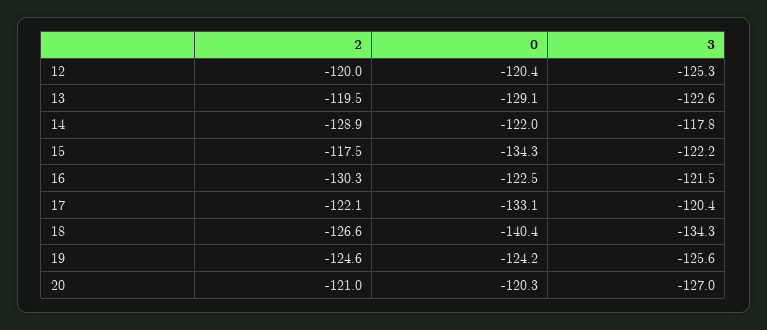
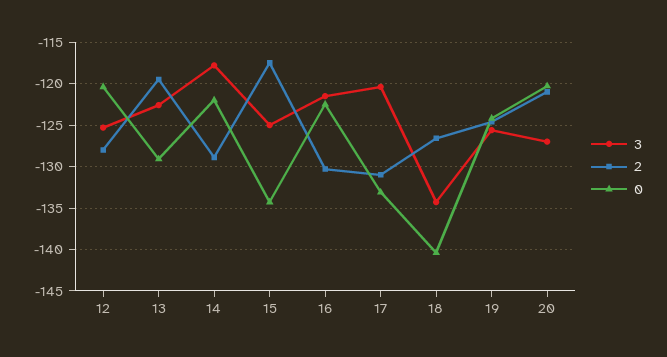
2, 12: -120 -> -128
3, 15: -122.2 -> -125
2, 17: -122.1 -> -131

